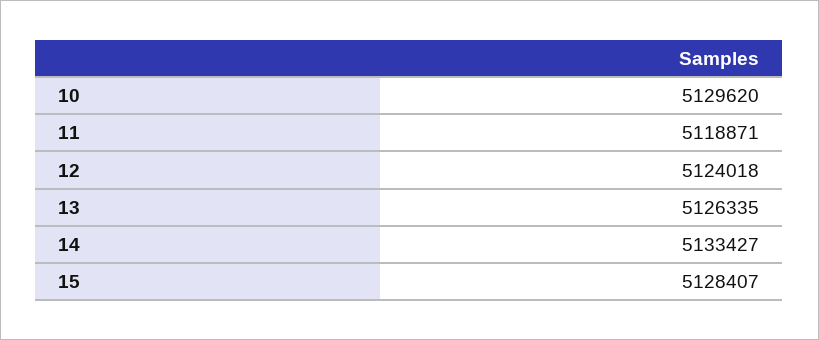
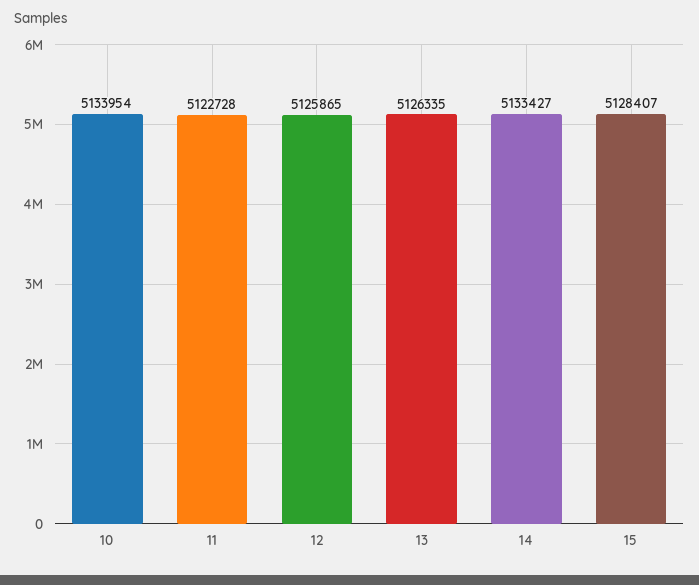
10: 5129620 -> 5133954
11: 5118871 -> 5122728
12: 5124018 -> 5125865

